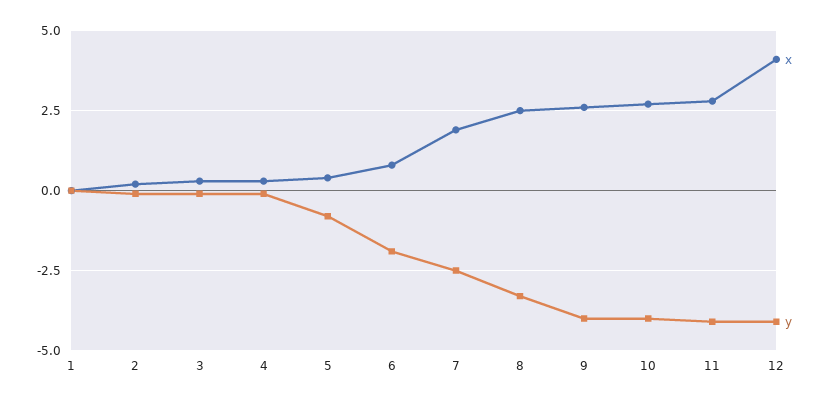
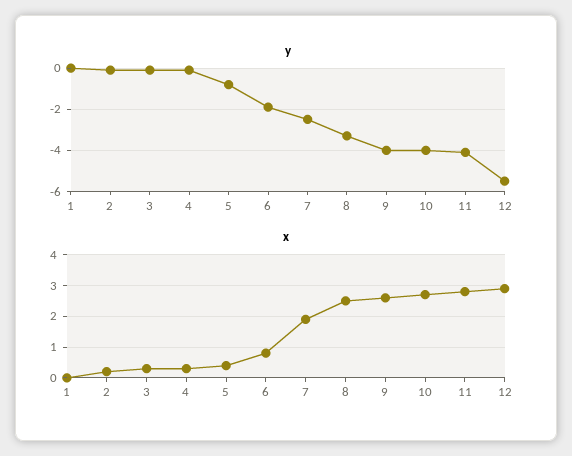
x, 12: 4 -> 3
y, 12: -4 -> -5.5

